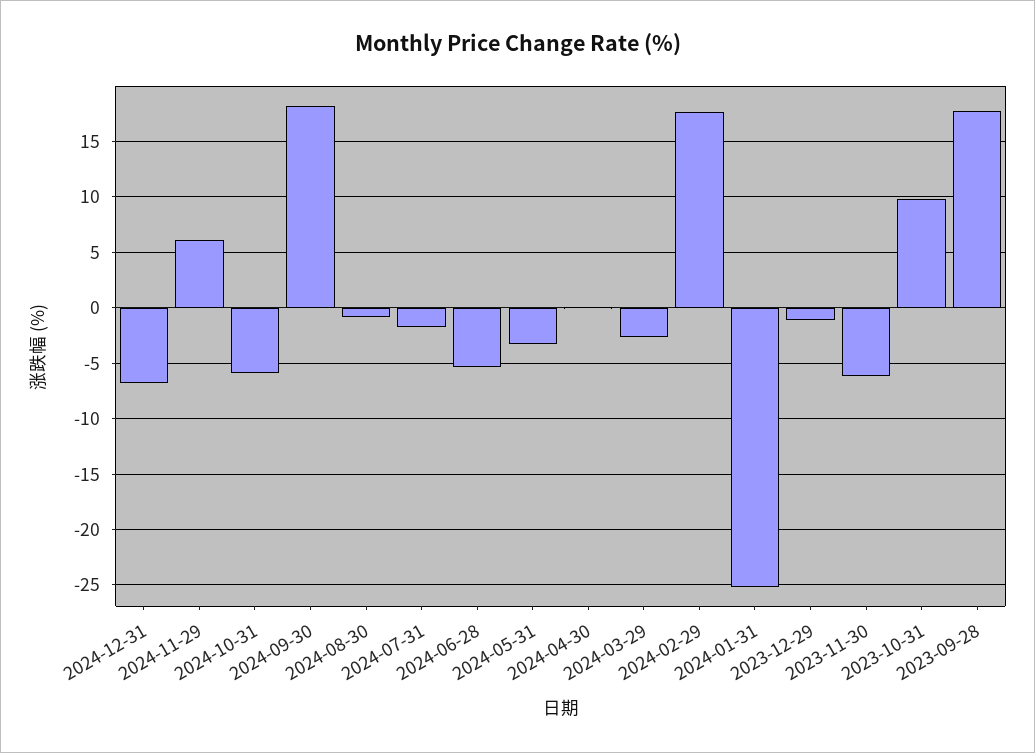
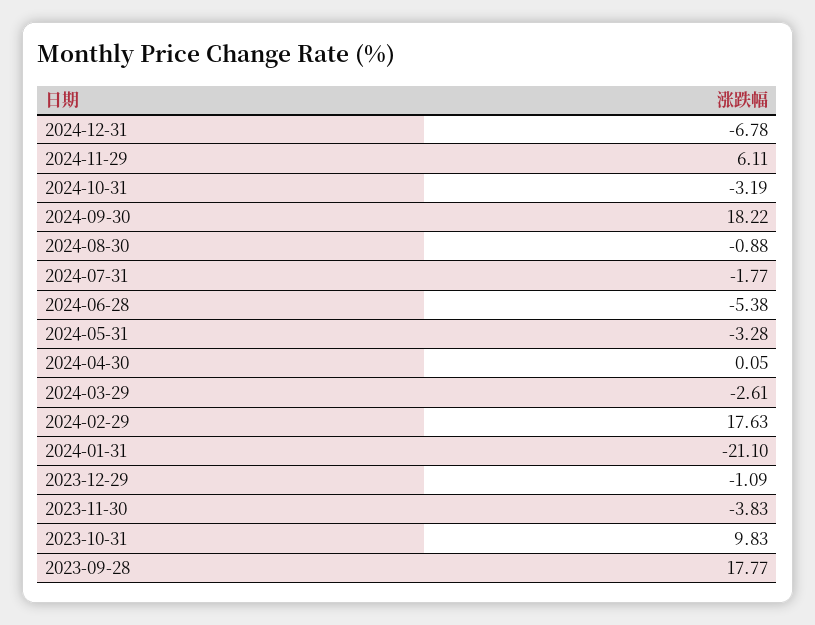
2024-10-31: -6 -> -3.19
2024-01-31: -25 -> -21.1
2023-11-30: -6 -> -3.83

